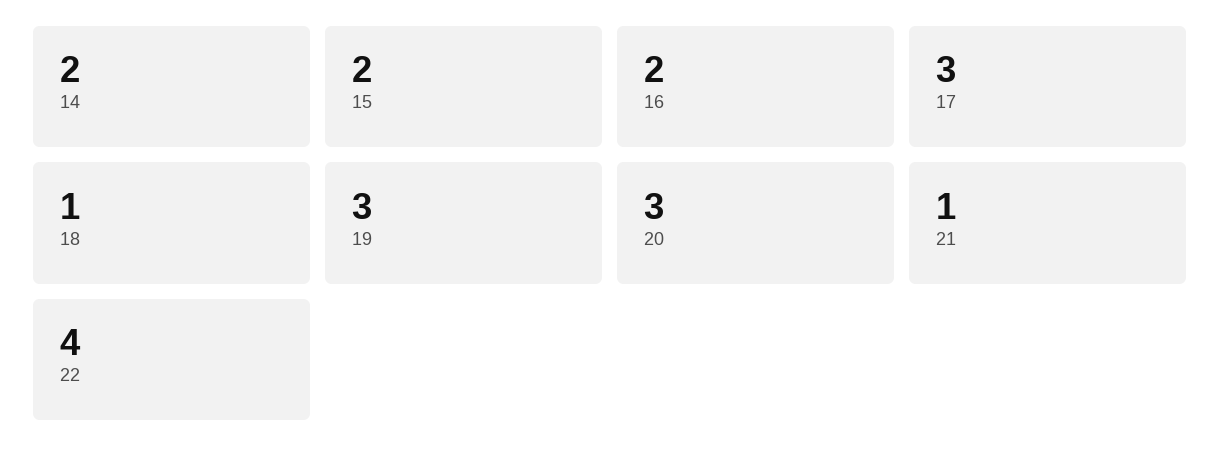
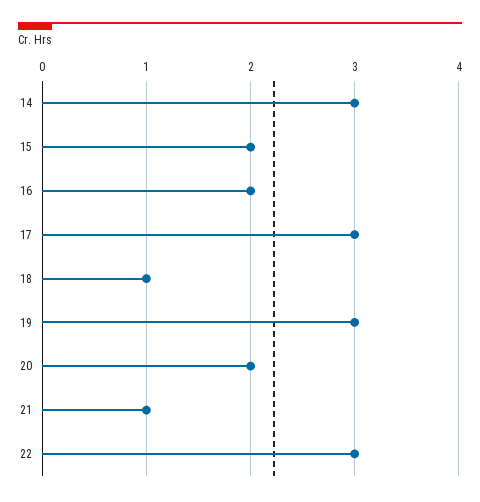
14: 2 -> 3
20: 3 -> 2
22: 4 -> 3

